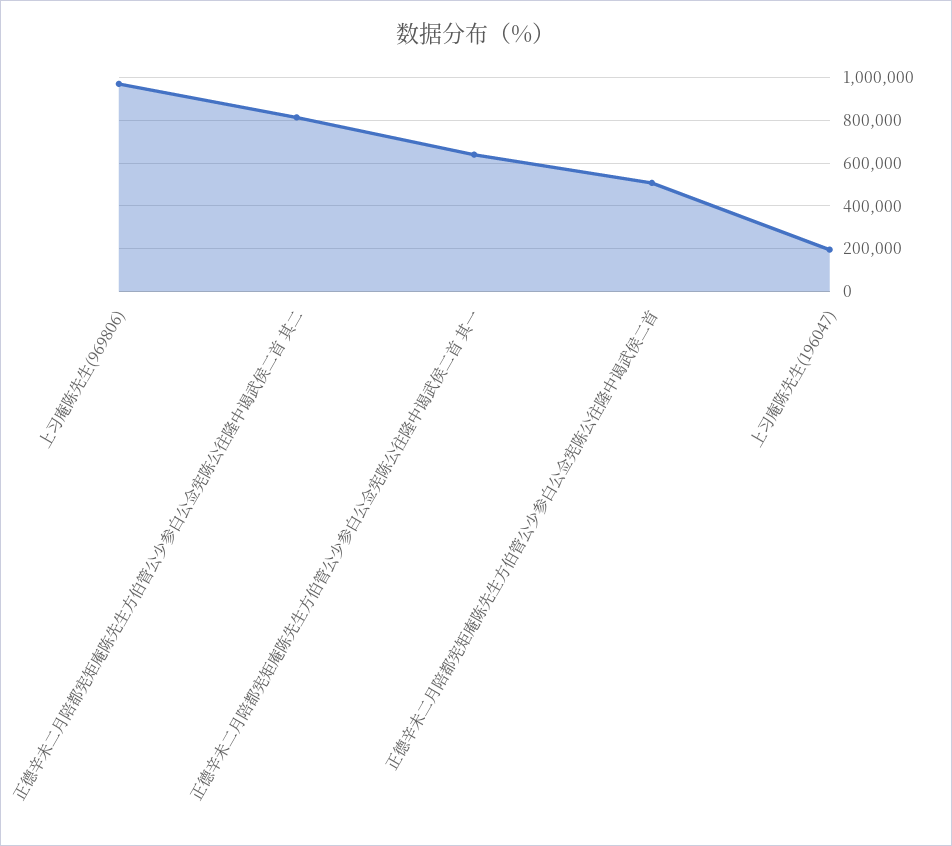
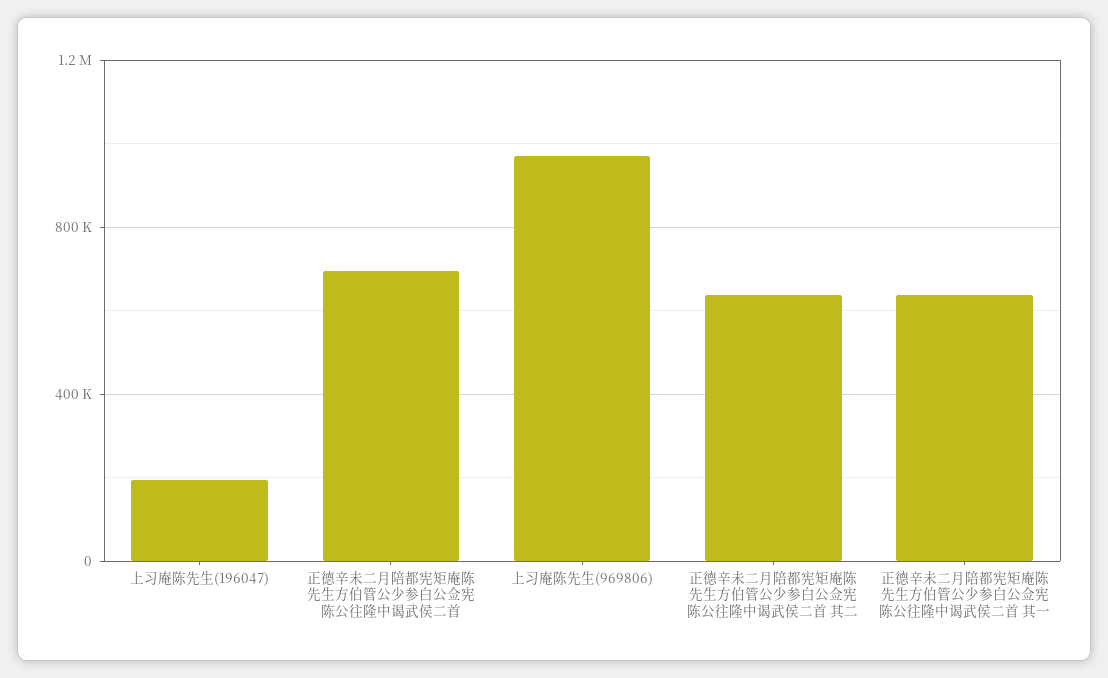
正德辛未二月陪都宪矩庵陈先生方伯管公少参白公佥宪陈公往隆中谒武侯二首 其二: 800000 -> 650000
正德辛未二月陪都宪矩庵陈先生方伯管公少参白公佥宪陈公往隆中谒武侯二首: 500000 -> 700000

